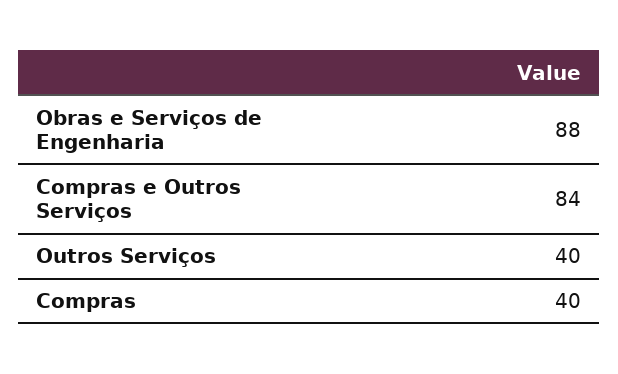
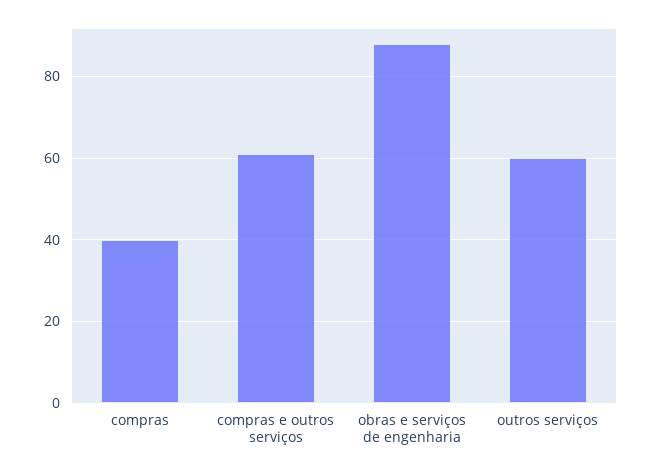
Compras e Outros Serviços: 84 -> 60
Outros Serviços: 40 -> 60

